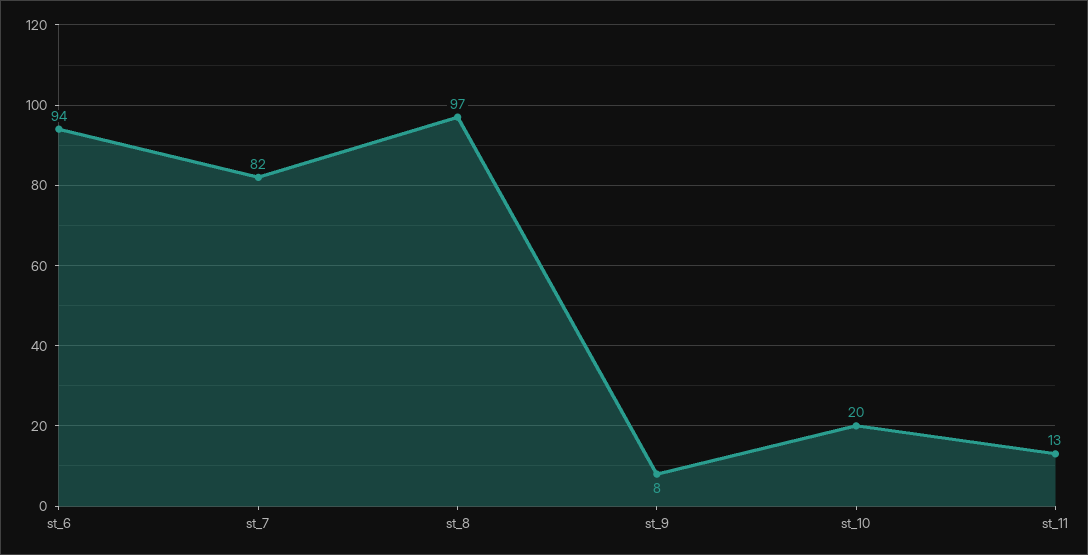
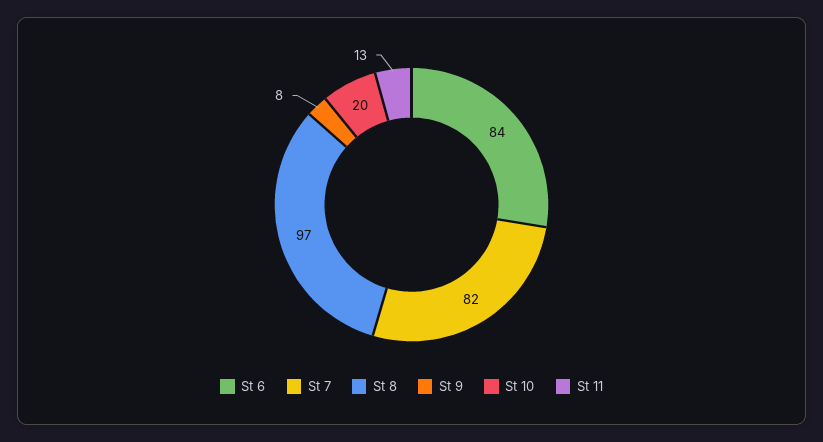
st_6: 94 -> 84

